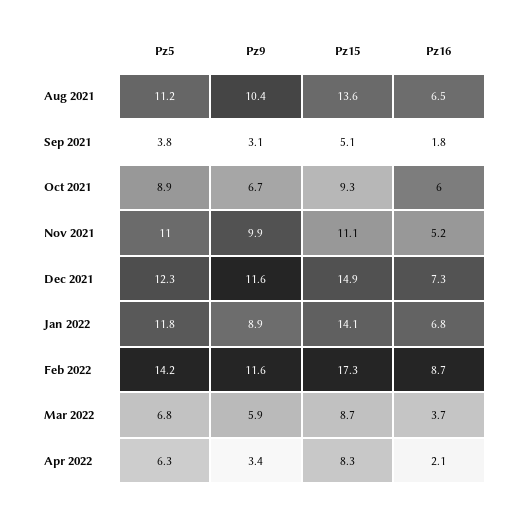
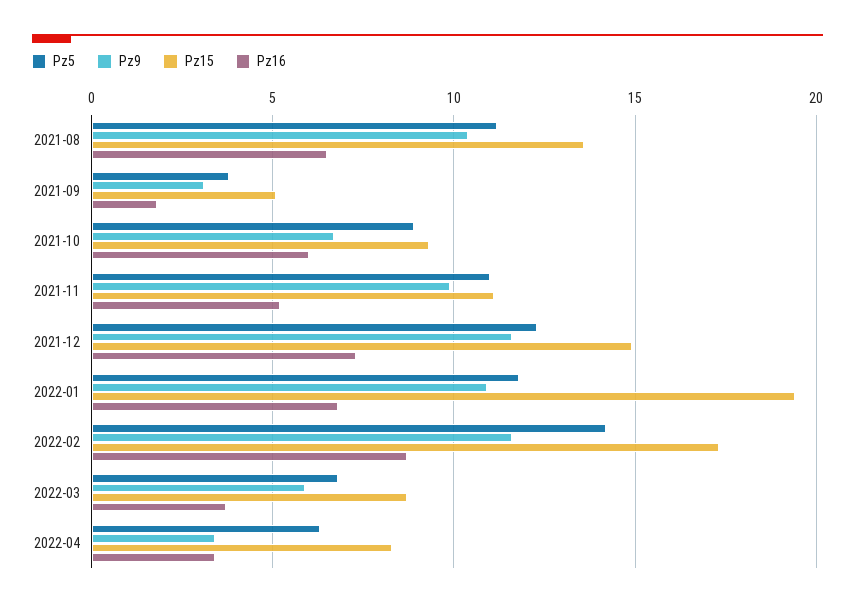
Pz9, Jan 2022: 8.9 -> 11
Pz15, Jan 2022: 14.1 -> 19.5
Pz16, Apr 2022: 2.1 -> 3.5

